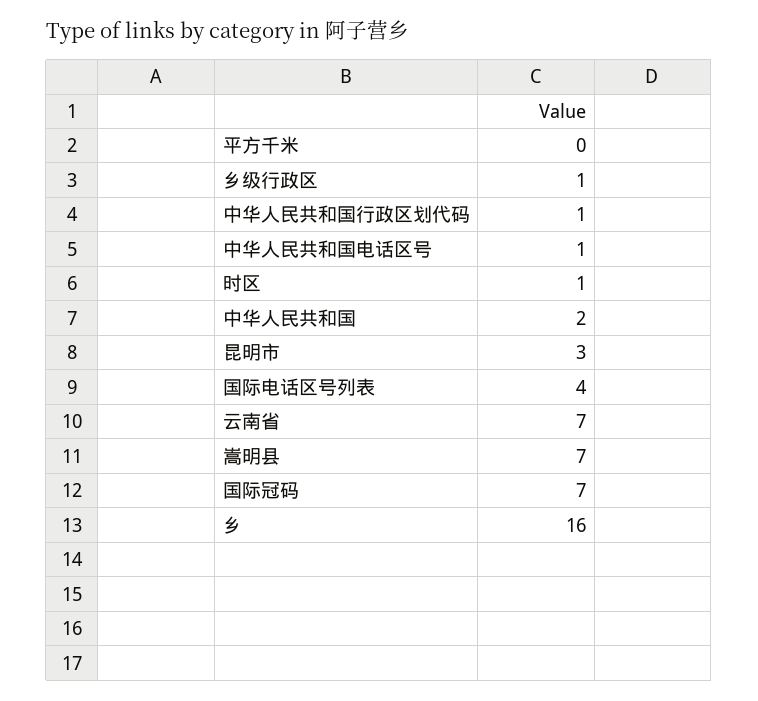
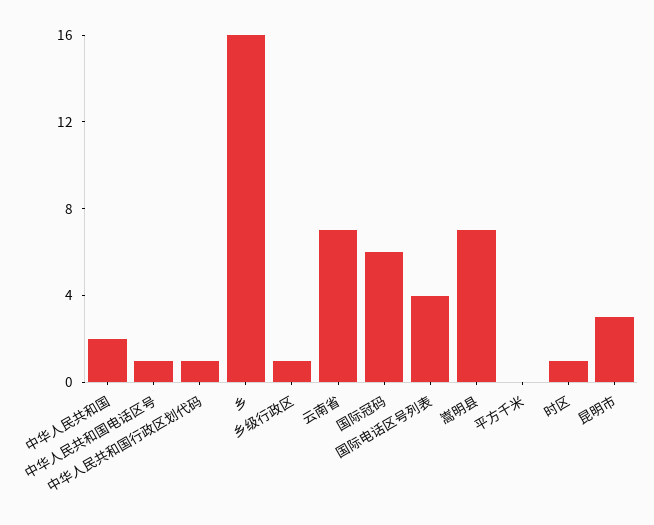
国际冠码: 7 -> 6

